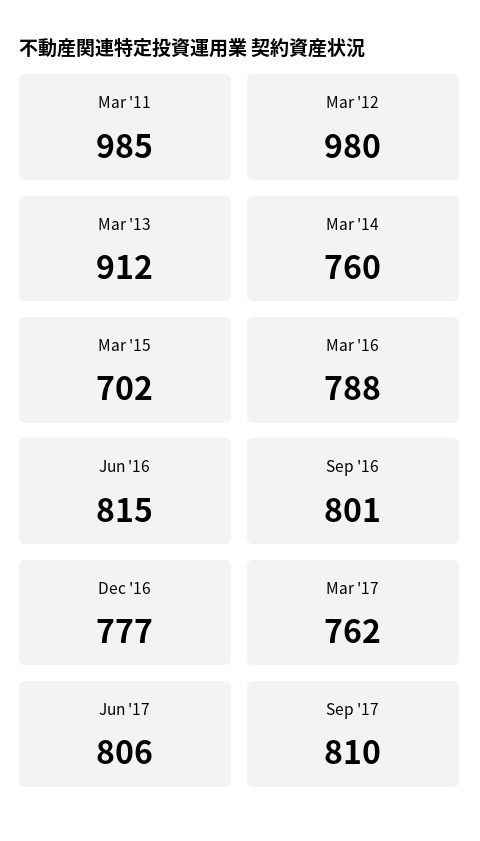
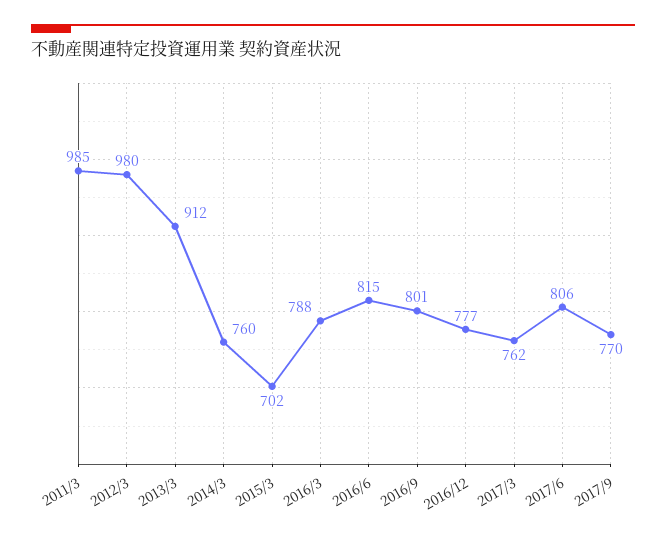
Sep '17: 810 -> 770

